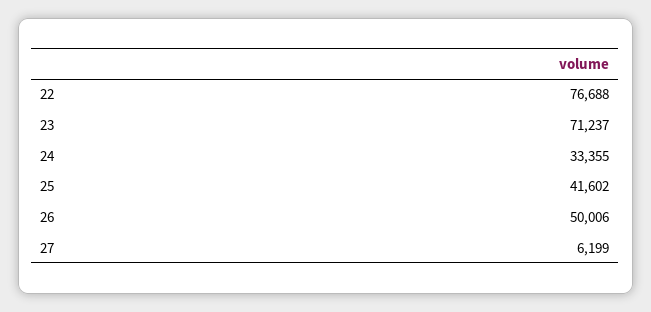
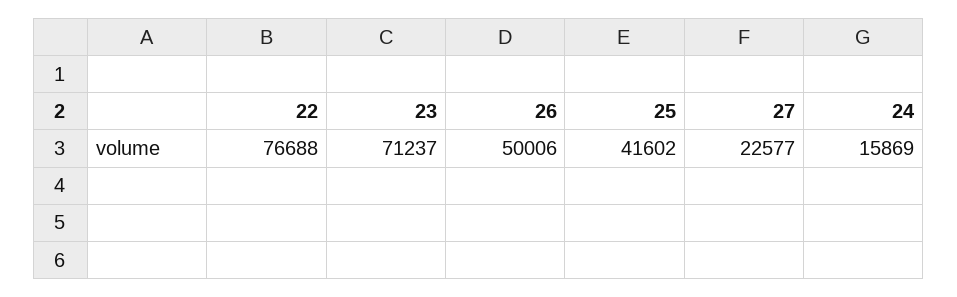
24: 33355 -> 15869
27: 6199 -> 22577

